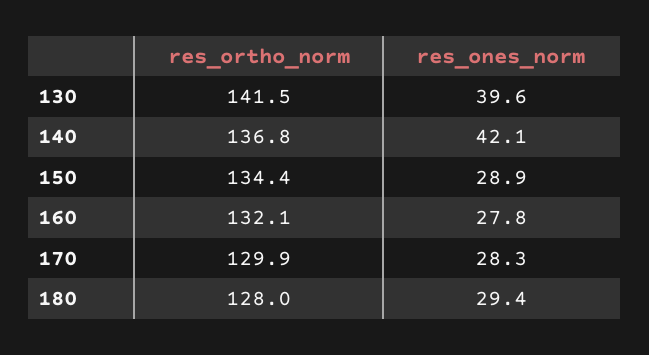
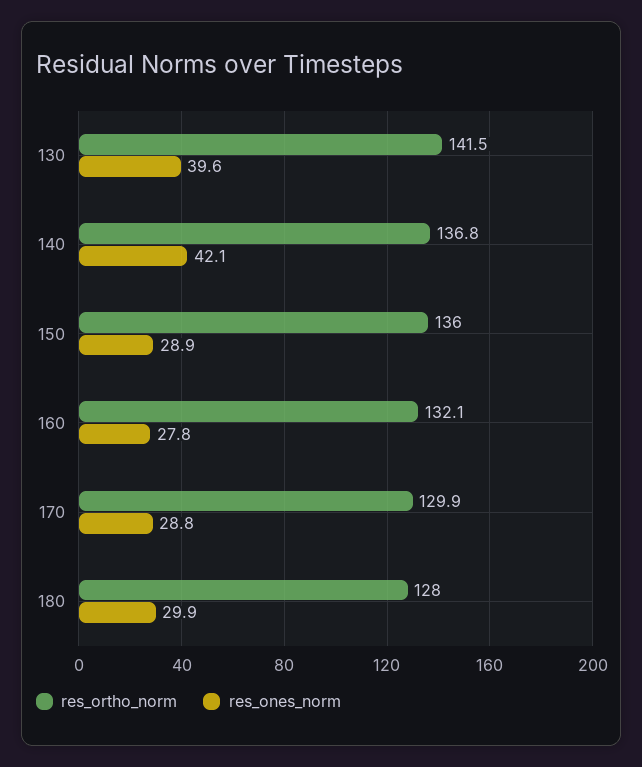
res_ortho_norm, 150: 134.4 -> 136
res_ones_norm, 170: 28.3 -> 28.8
res_ones_norm, 180: 29.4 -> 29.9

